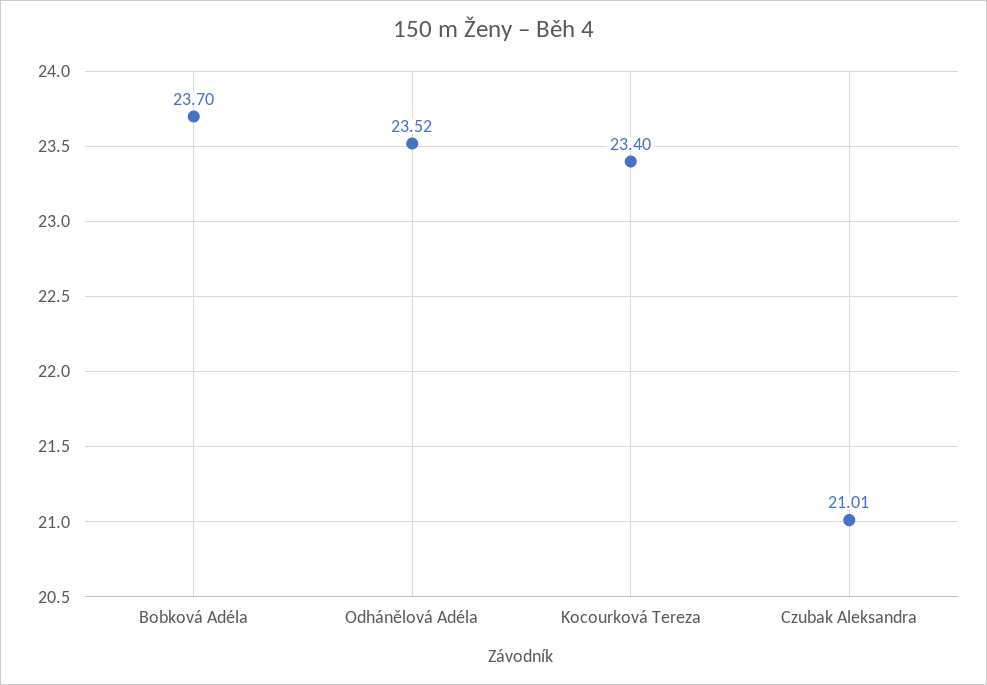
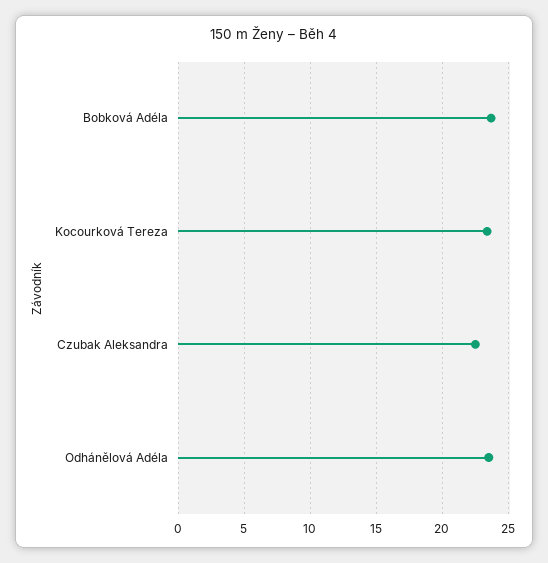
Czubak Aleksandra: 21.01 -> 22.5

